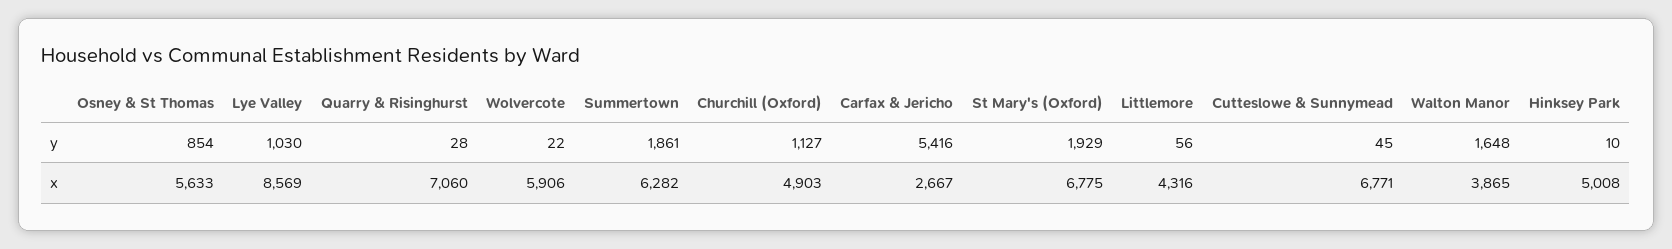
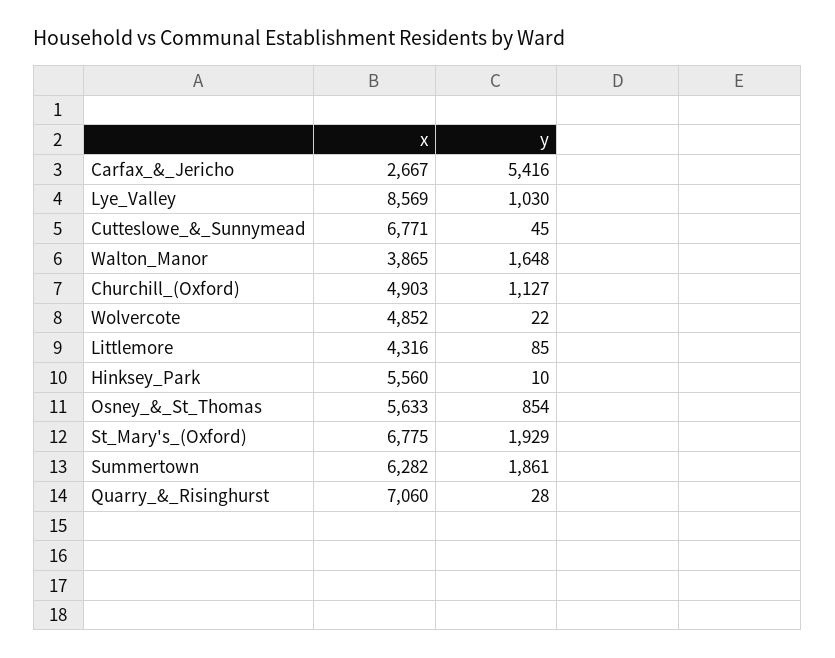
Littlemore, y: 56 -> 85
Wolvercote, x: 5906 -> 4852
Hinksey Park, x: 5008 -> 5560

